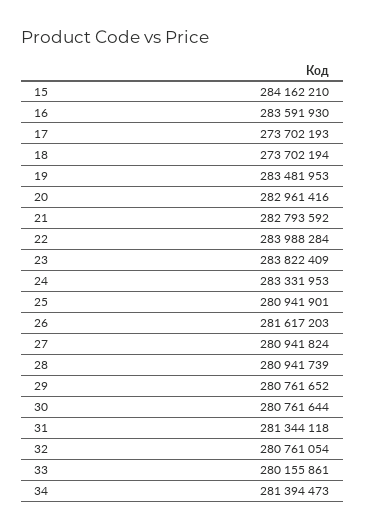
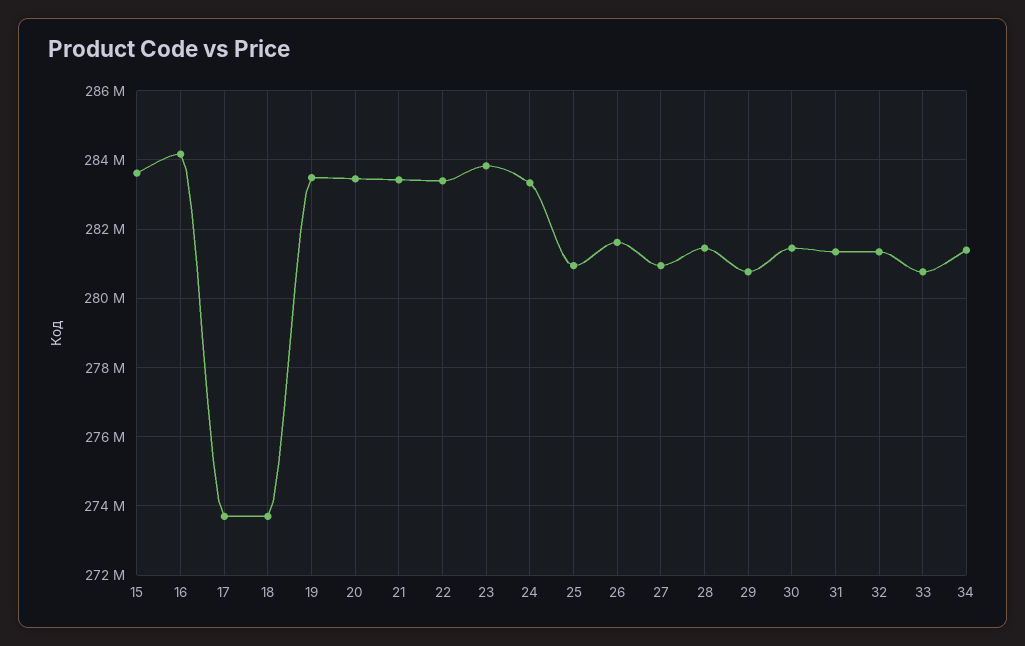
15: 284162210 -> 283600000
16: 283591930 -> 284200000
20: 282961416 -> 283400000
21: 282793592 -> 283400000
22: 283988284 -> 283400000
28: 280941739 -> 281400000
30: 280761644 -> 281400000
32: 280761054 -> 281400000
33: 280155861 -> 280800000

